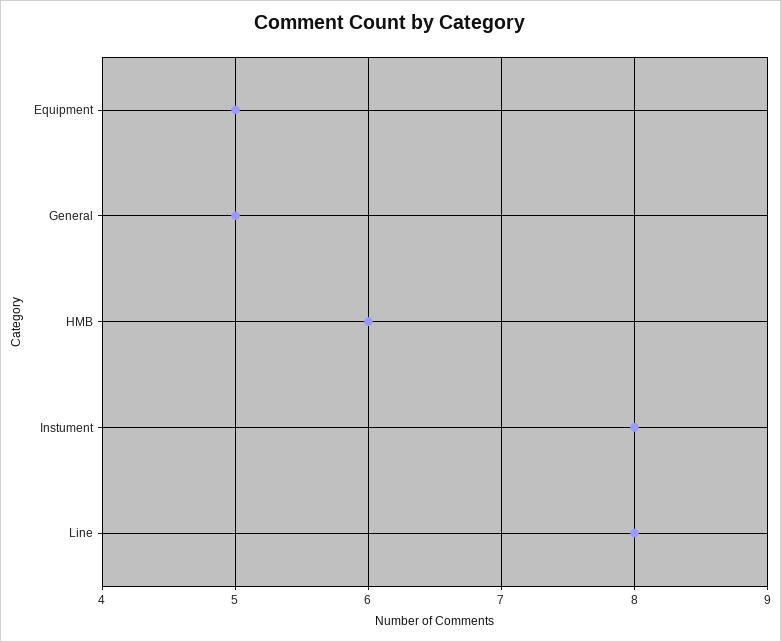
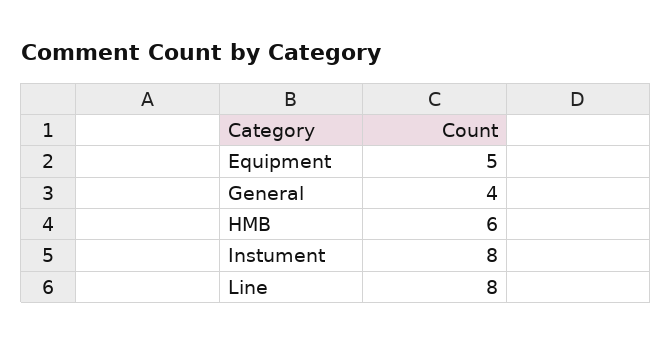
General: 5 -> 4

